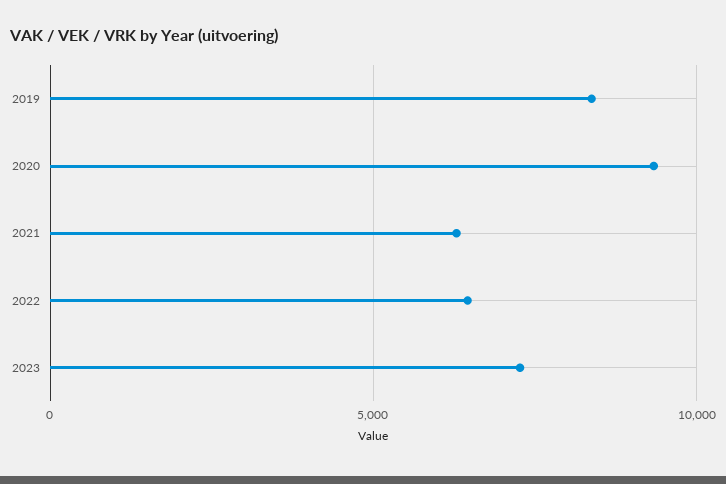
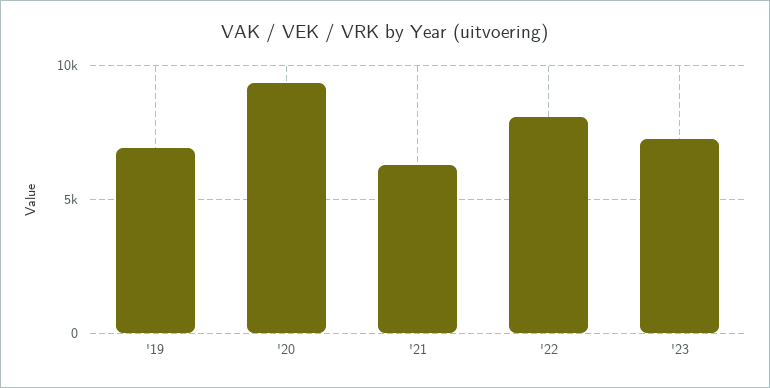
2019: 8500 -> 7000
2022: 6500 -> 8000

